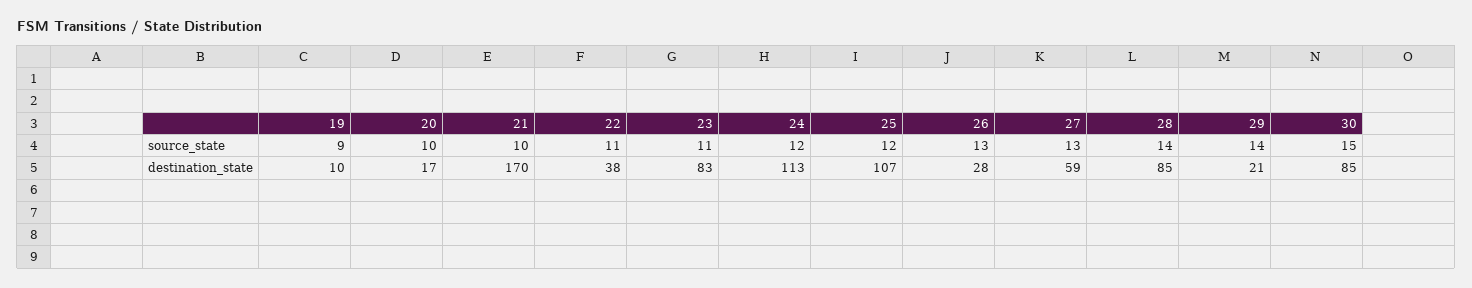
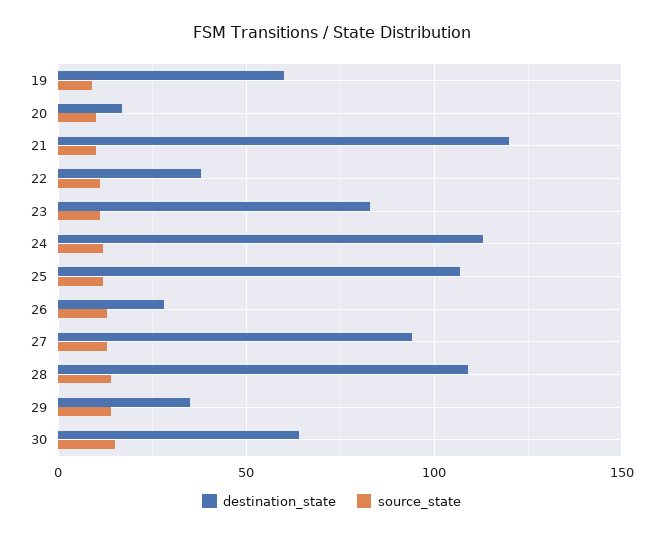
destination_state, 19: 10 -> 60
destination_state, 21: 170 -> 120
destination_state, 27: 59 -> 95
destination_state, 28: 85 -> 110
destination_state, 29: 21 -> 35
destination_state, 30: 85 -> 65

